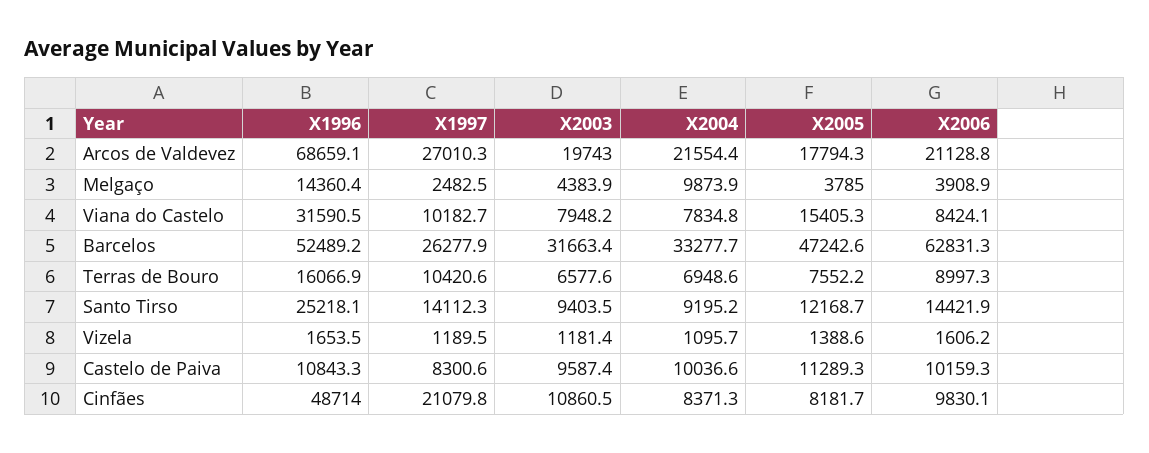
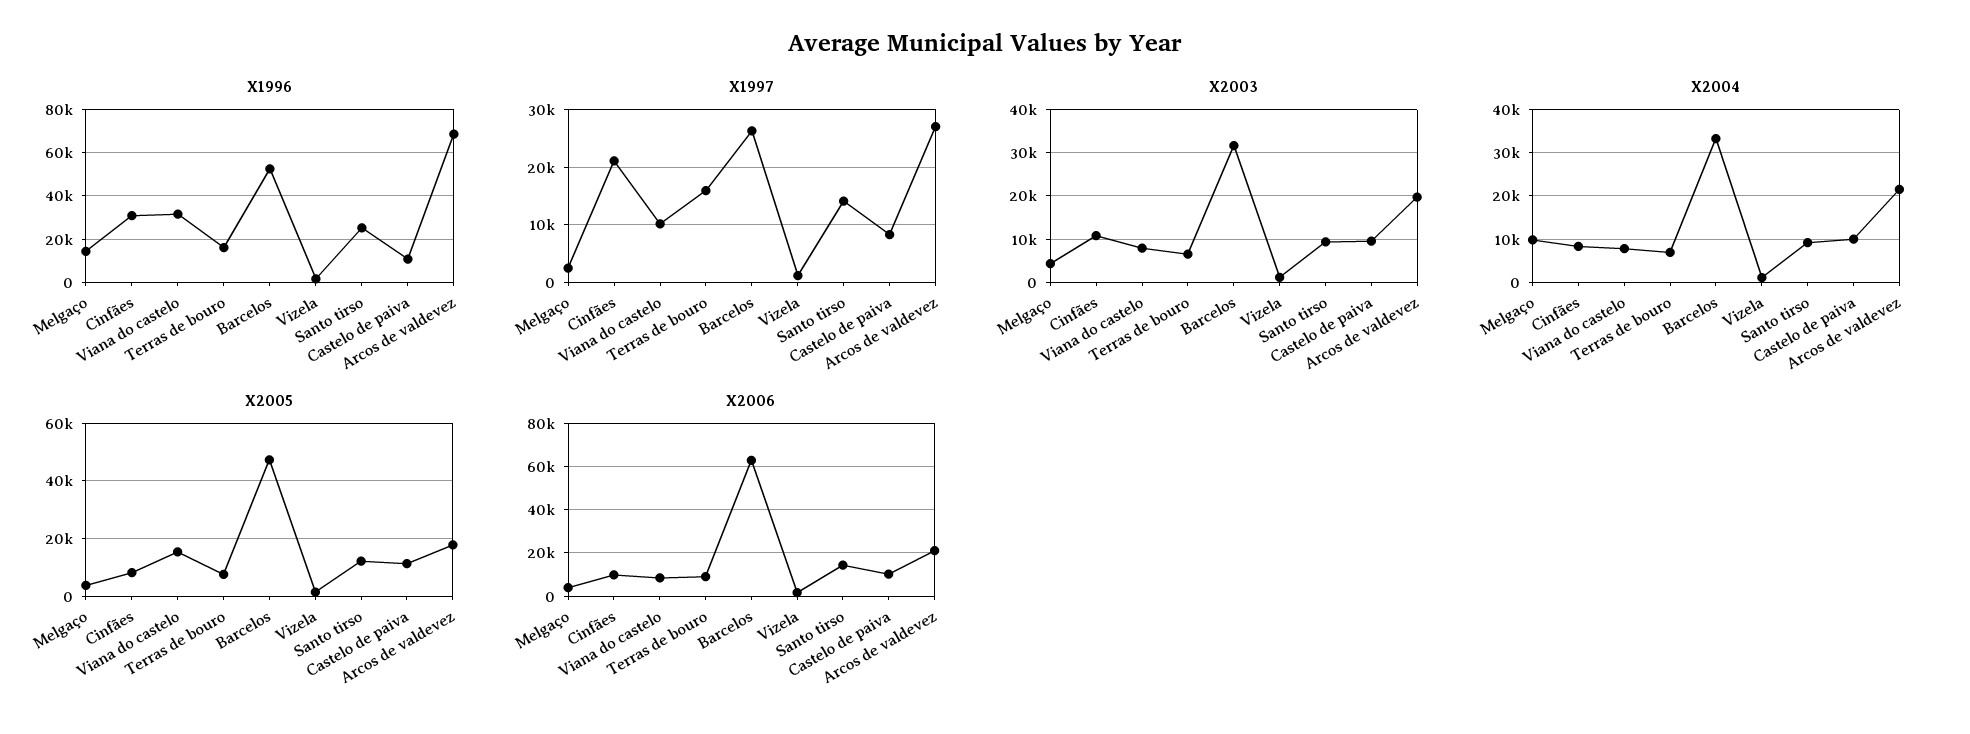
X1997, Terras de Bouro: 10420.6 -> 16000
X1996, Cinfães: 48714 -> 30000

